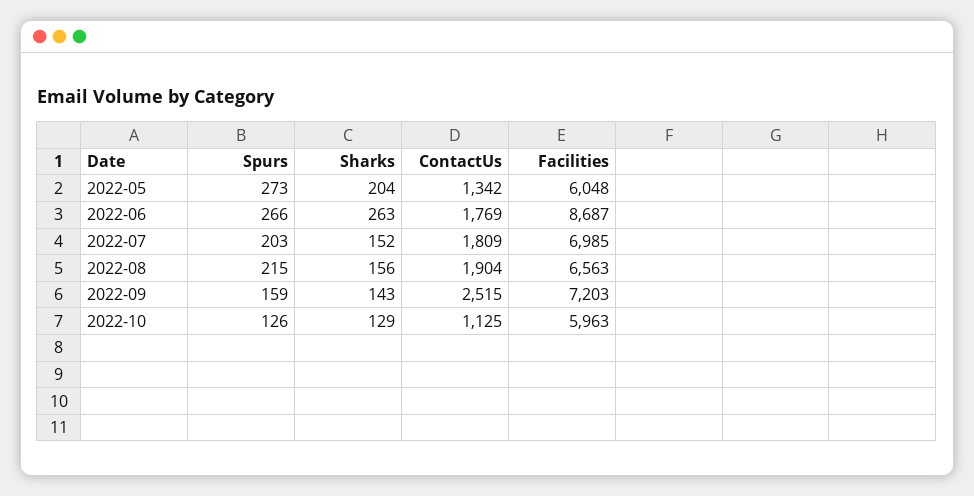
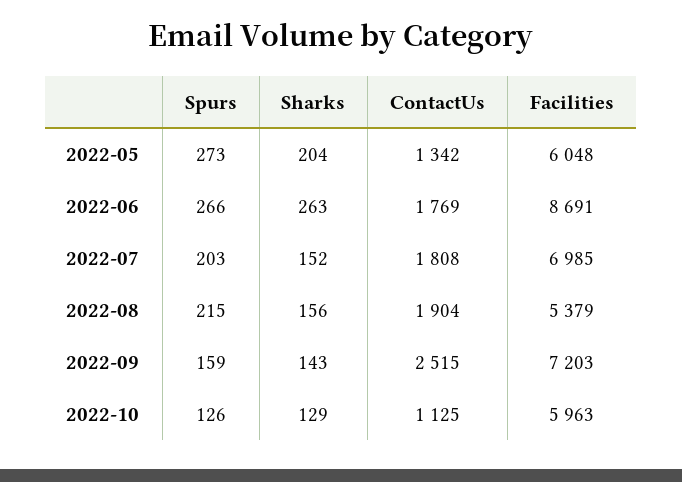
Facilities, 2022-06: 8687 -> 8691
ContactUs, 2022-07: 1809 -> 1808
Facilities, 2022-08: 6563 -> 5379

